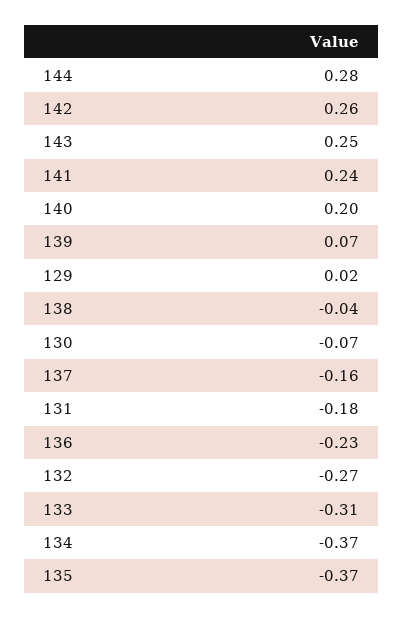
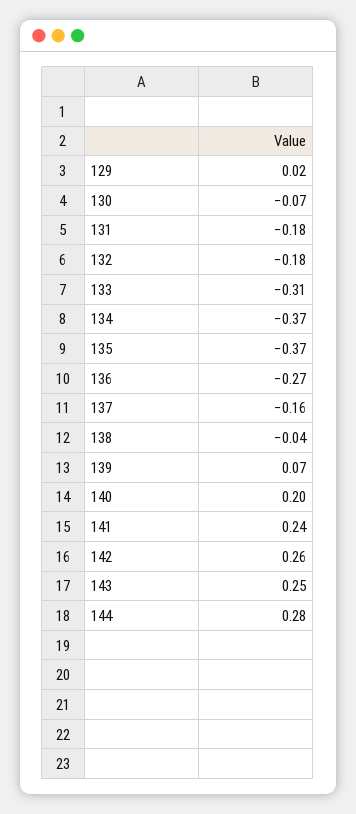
136: -0.23 -> -0.27
132: -0.27 -> -0.18

